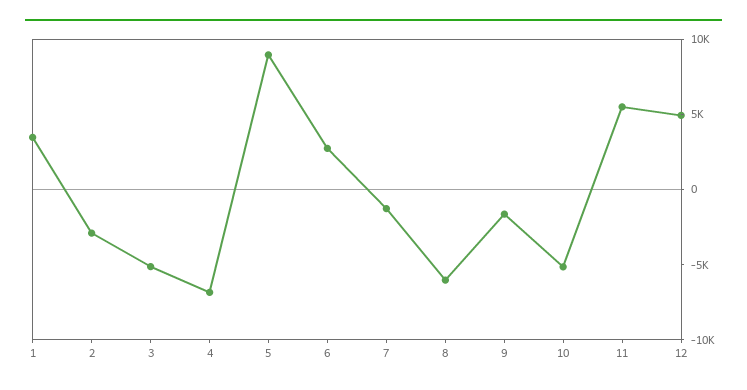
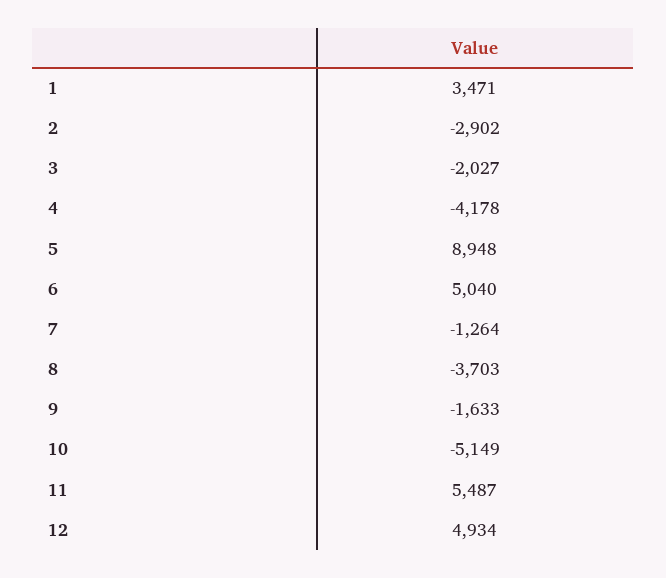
3: -5000 -> -2027
4: -7000 -> -4178
6: 3000 -> 5040
8: -6000 -> -3703

